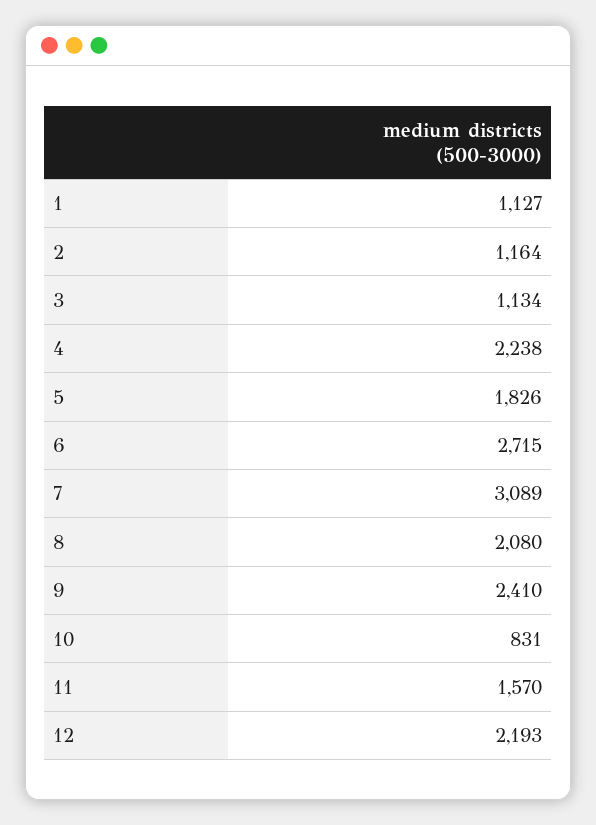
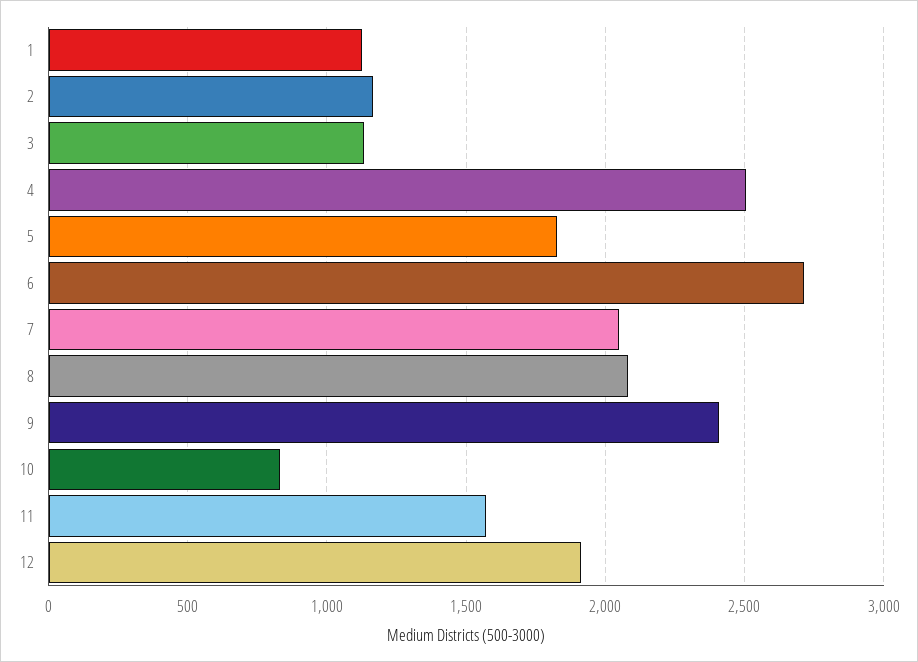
4: 2238 -> 2500
7: 3089 -> 2050
12: 2193 -> 1900

